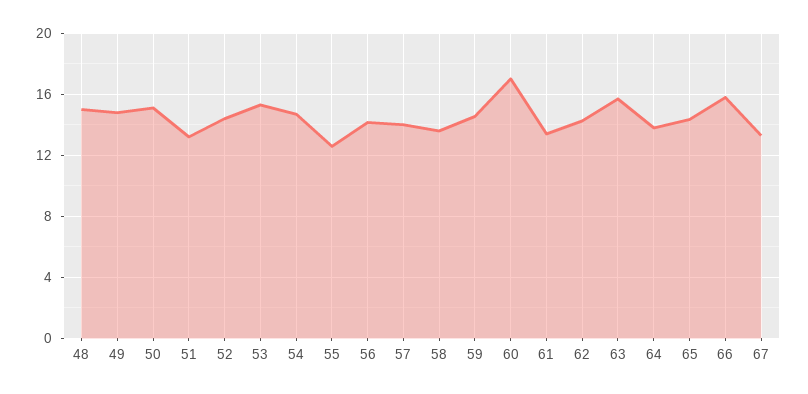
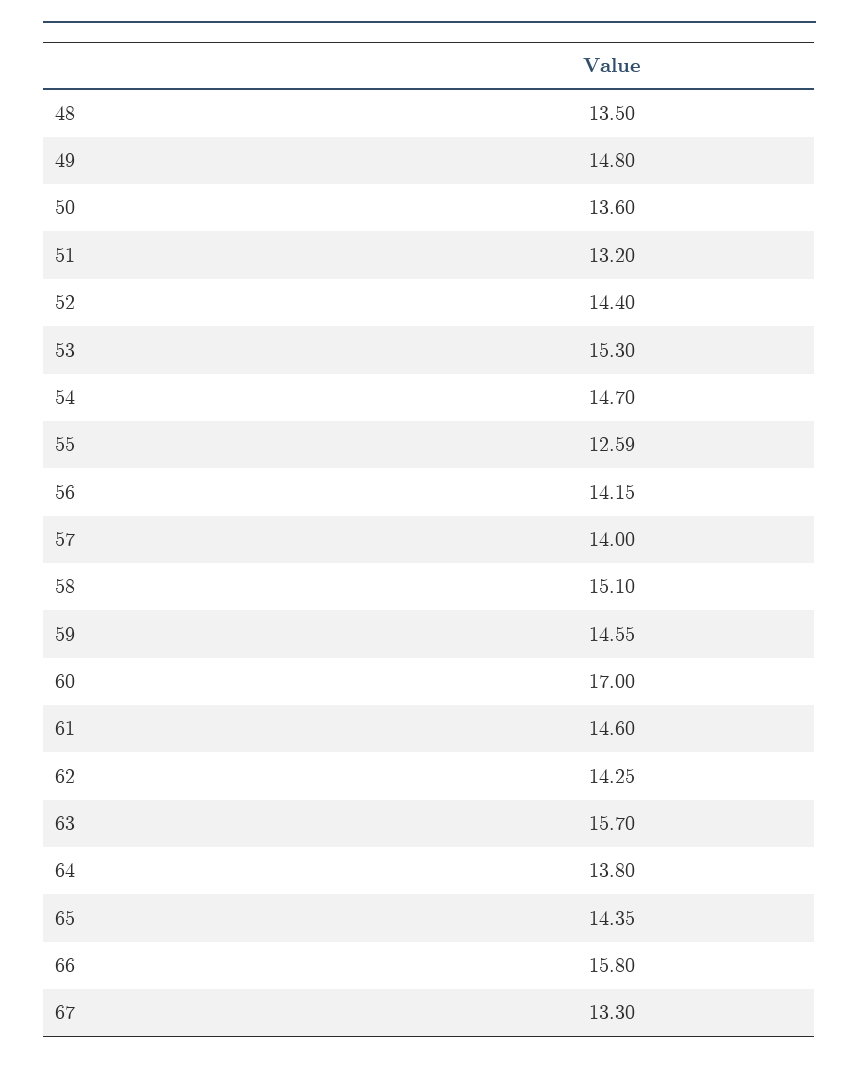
48: 15 -> 13.5
50: 15 -> 13.6
58: 13.5 -> 15.1
61: 13.5 -> 14.6

